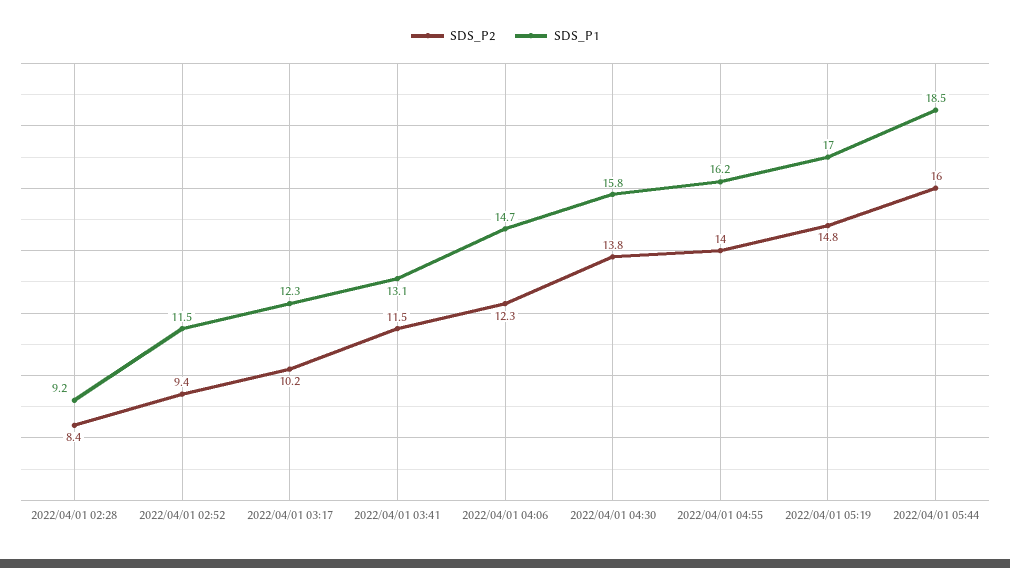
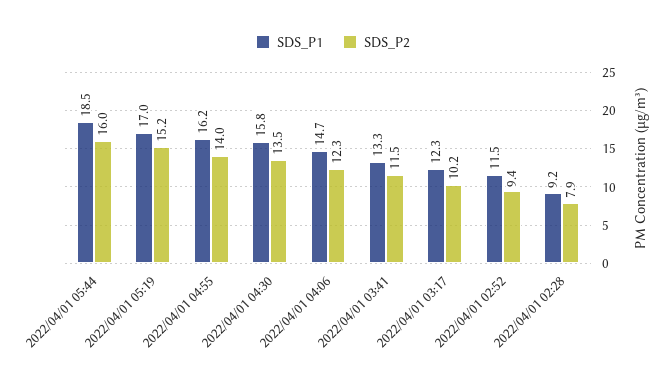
SDS_P2, 2022/04/01 02:28: 8.4 -> 7.9
SDS_P1, 2022/04/01 03:41: 13.1 -> 13.3
SDS_P2, 2022/04/01 04:30: 13.8 -> 13.5
SDS_P2, 2022/04/01 05:19: 14.8 -> 15.2

